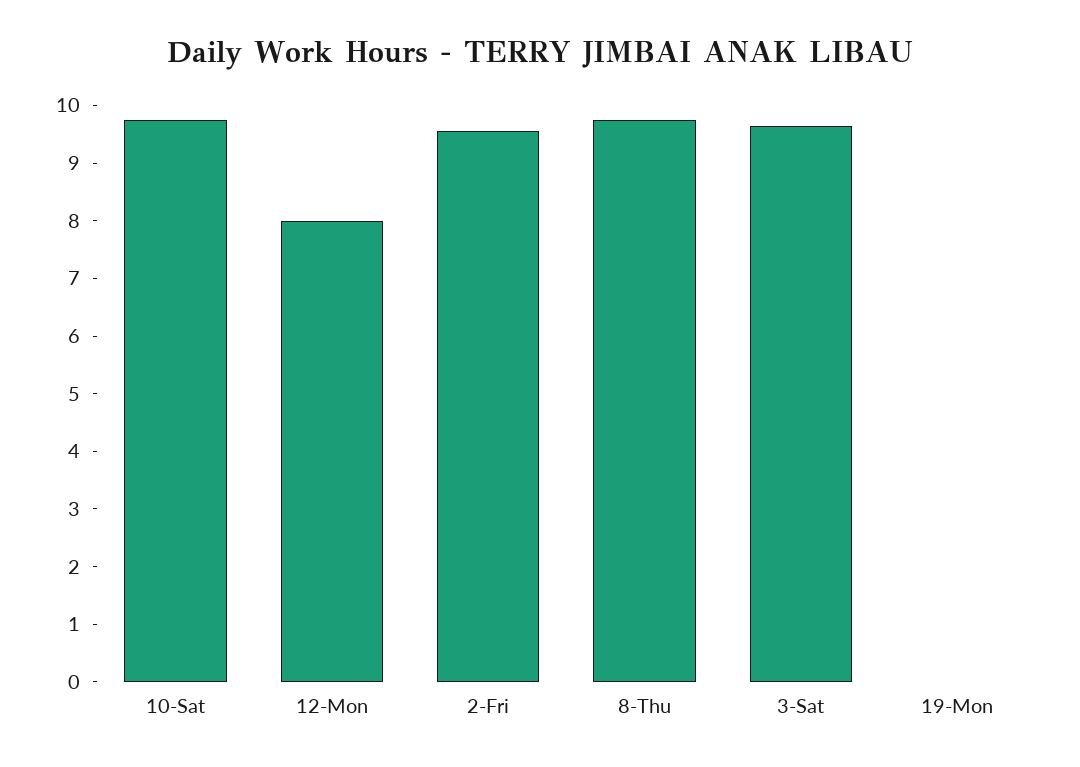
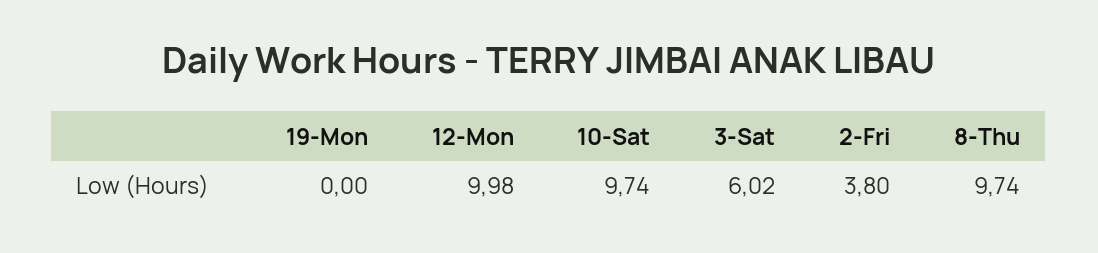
12-Mon: 8 -> 9.98
2-Fri: 9.6 -> 3.8
3-Sat: 9.6 -> 6.02

